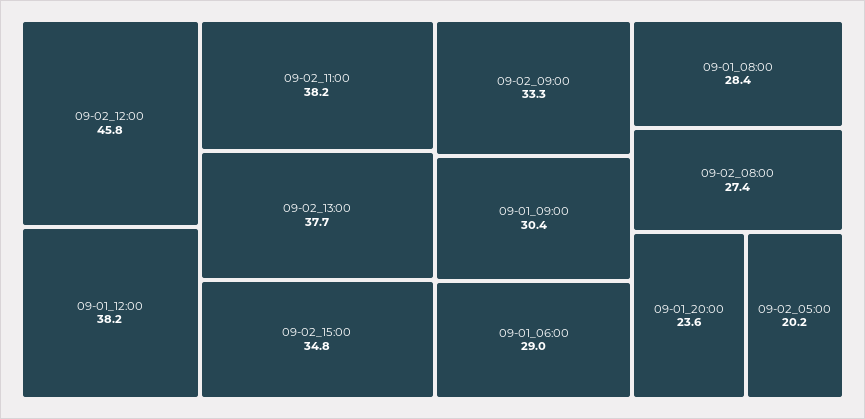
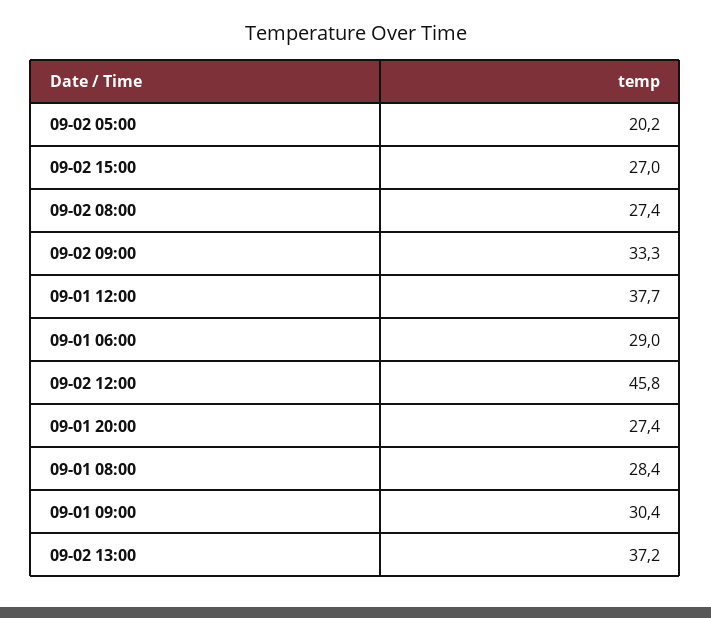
09-01_12:00: 38.2 -> 37.7
09-02_11:00: 38.2 -> none
09-02_13:00: 37.7 -> 37.2
09-02_15:00: 34.8 -> 27
09-01_20:00: 23.6 -> 27.4

